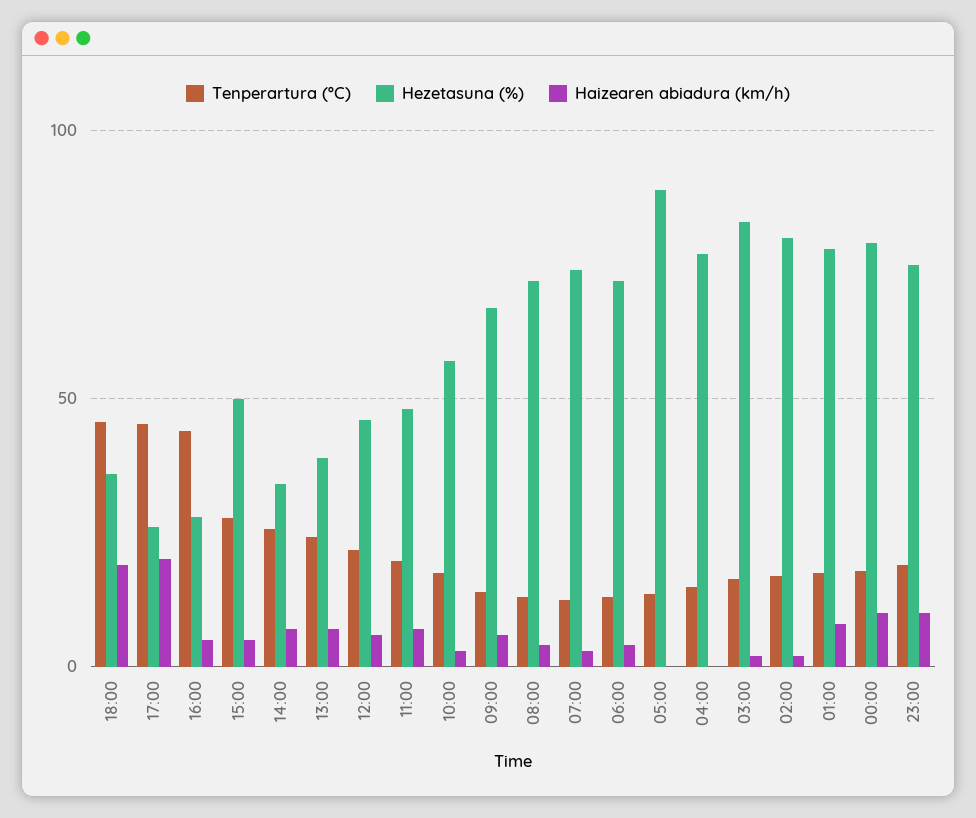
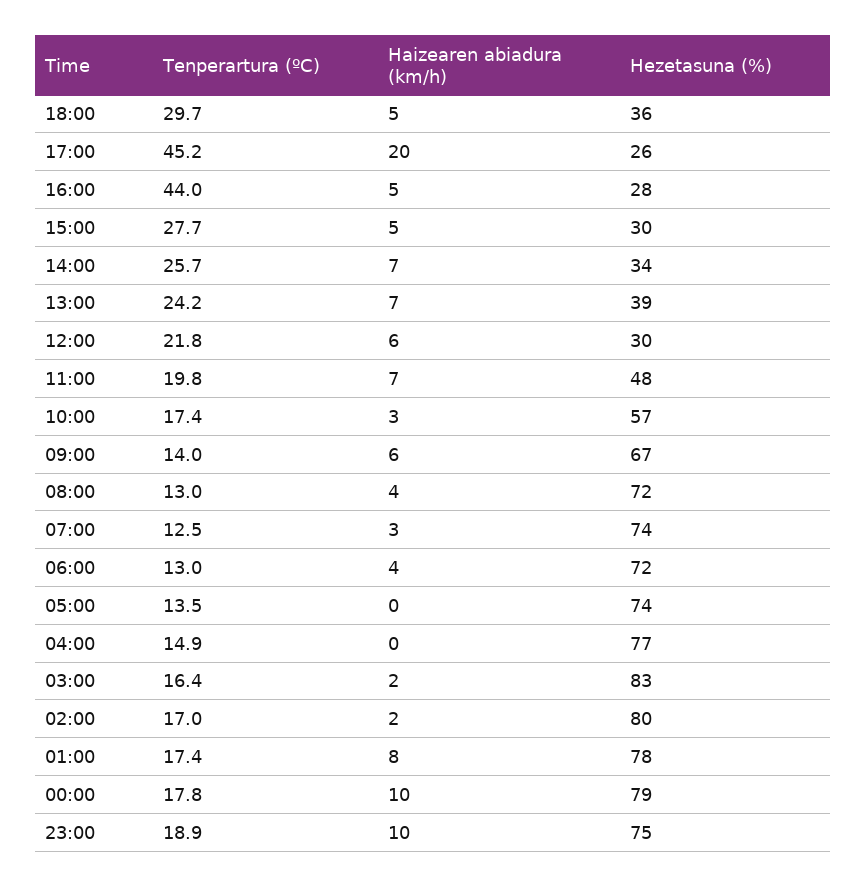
Tenperartura (ºC), 18:00: 45 -> 29.7
Haizearen abiadura (km/h), 18:00: 20 -> 5
Hezetasuna (%), 15:00: 50 -> 30
Hezetasuna (%), 12:00: 45 -> 30
Hezetasuna (%), 05:00: 90 -> 74

